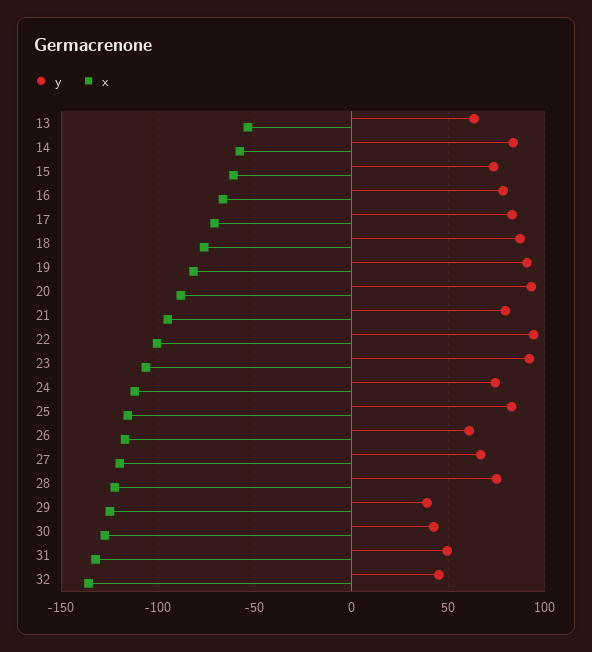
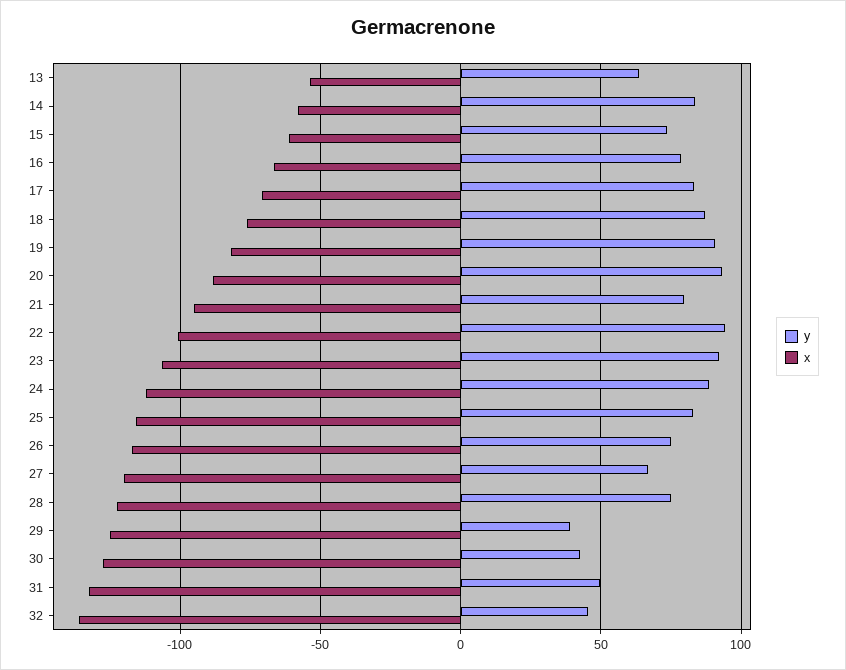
y, 24: 75 -> 90
y, 26: 60 -> 75

